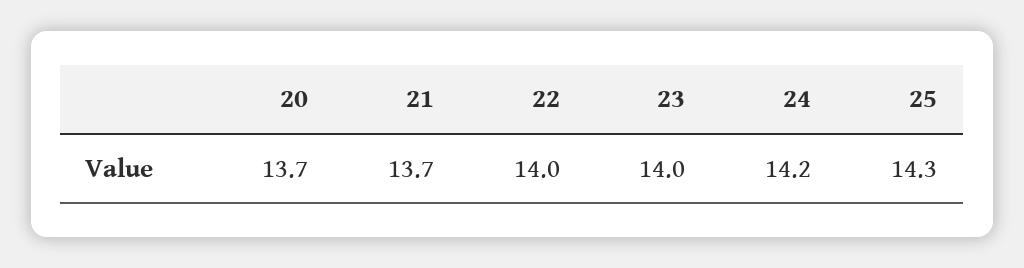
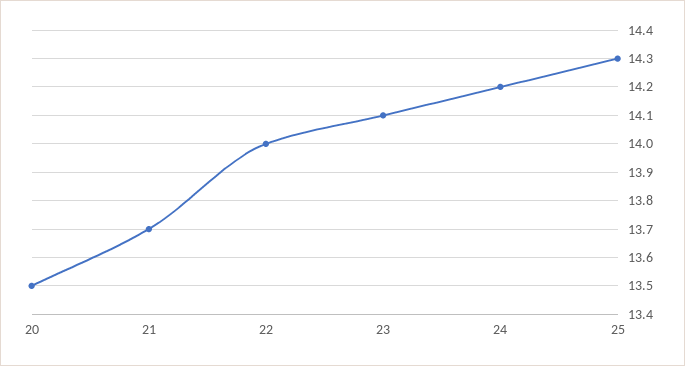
20: 13.7 -> 13.5
23: 14 -> 14.1

